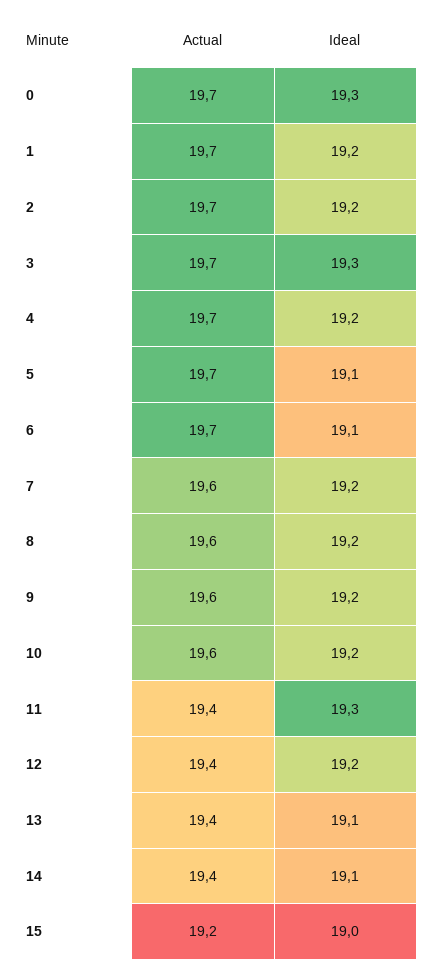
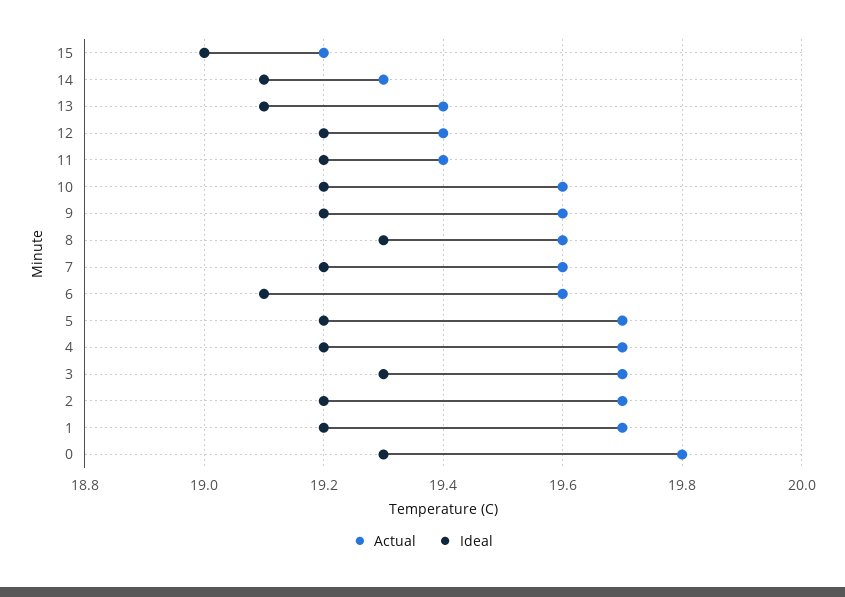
Actual, 0: 19.7 -> 19.8
Ideal, 5: 19.1 -> 19.2
Actual, 6: 19.7 -> 19.6
Ideal, 8: 19.2 -> 19.3
Ideal, 11: 19.3 -> 19.2
Actual, 14: 19.4 -> 19.3

